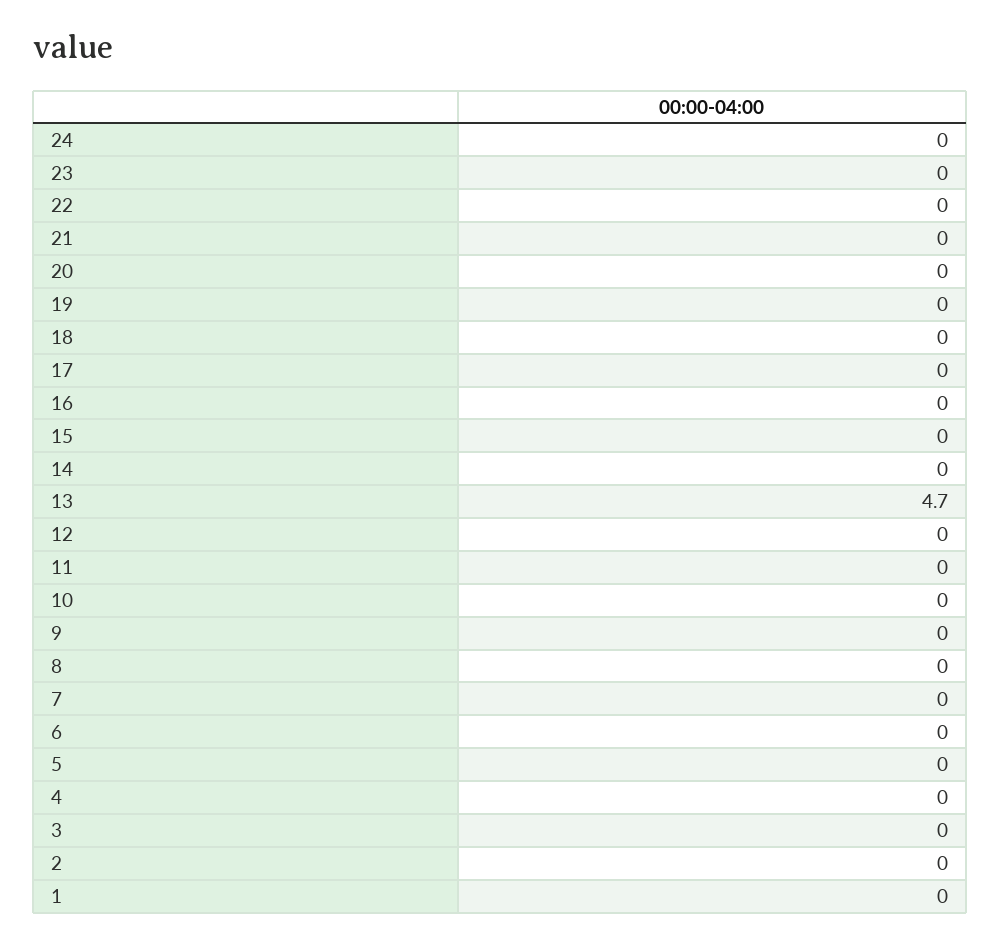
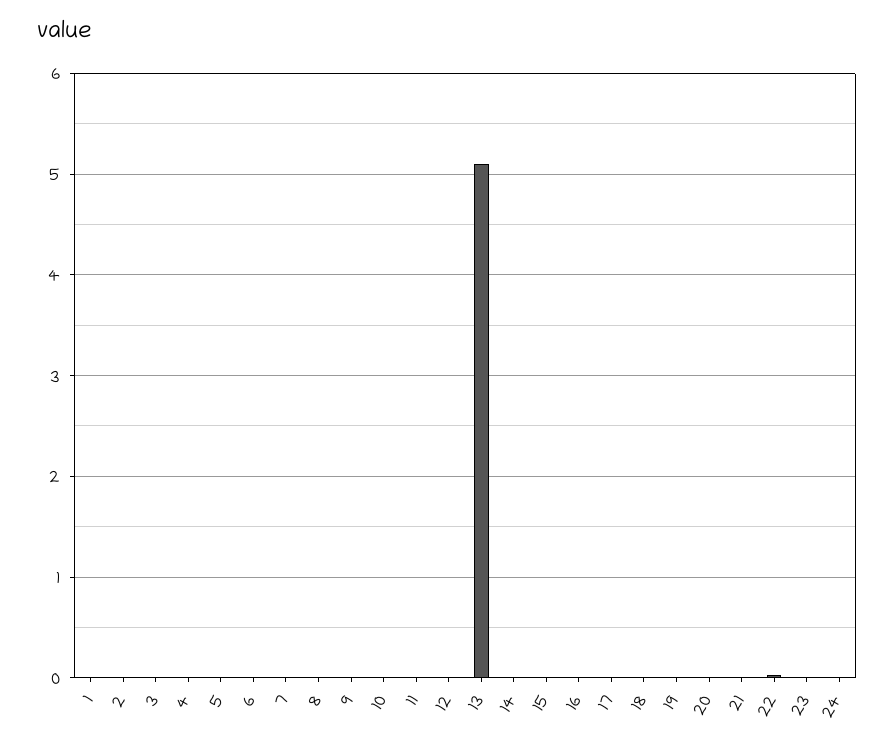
13: 4.7 -> 5.1

